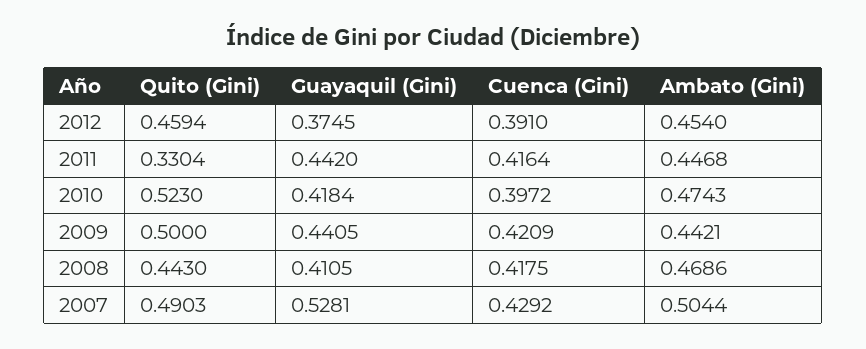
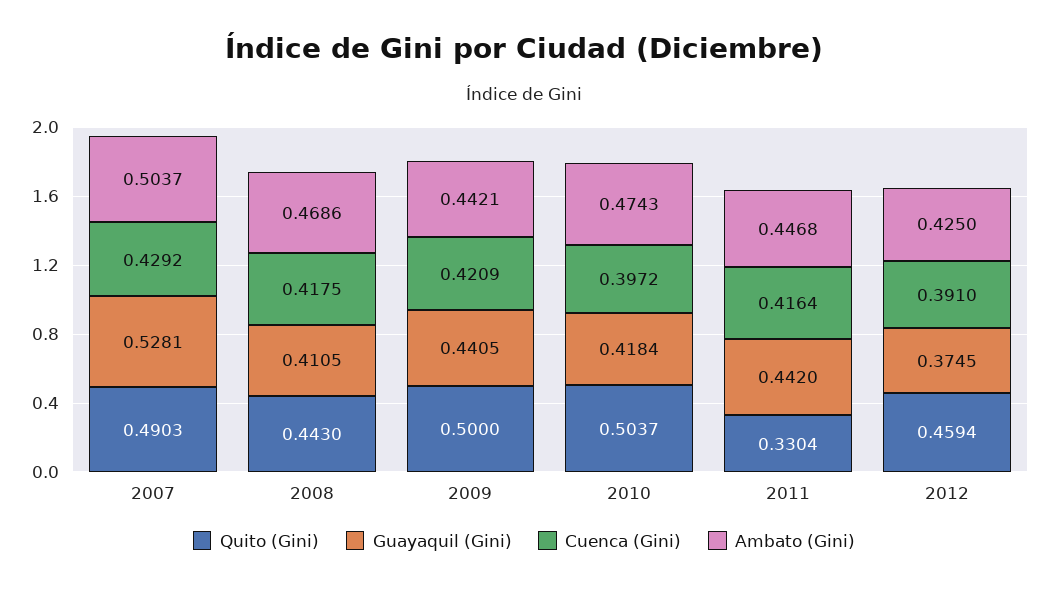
Ambato (Gini), 2012: 0.454 -> 0.425
Quito (Gini), 2010: 0.523 -> 0.5037
Ambato (Gini), 2007: 0.5044 -> 0.5037

